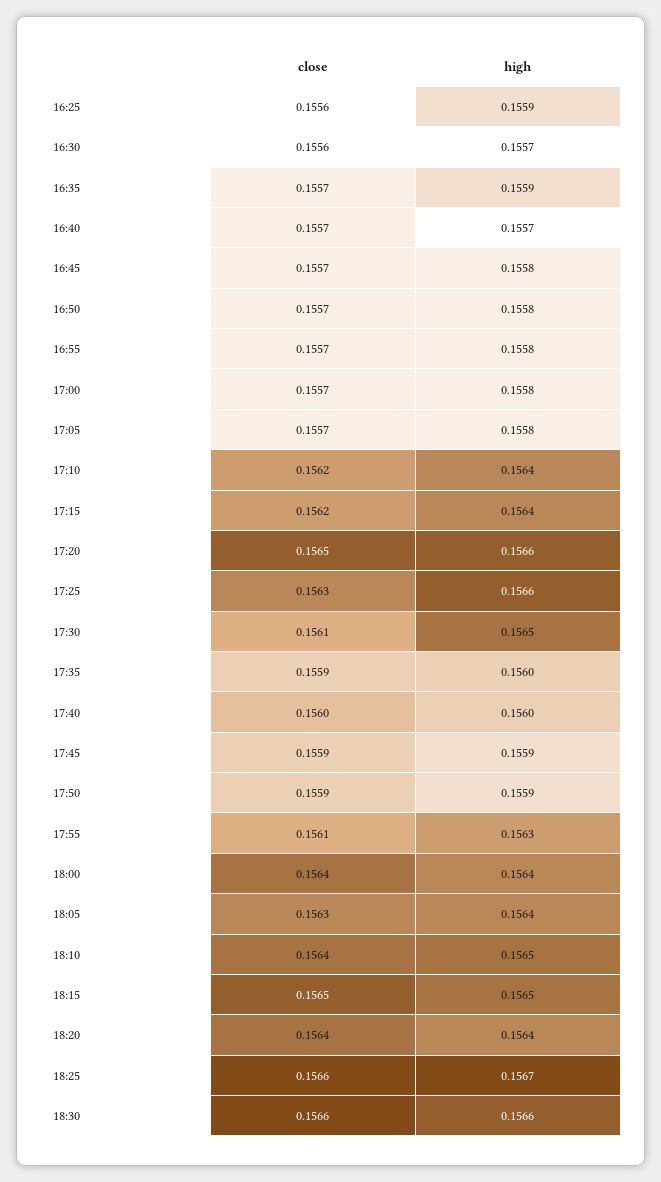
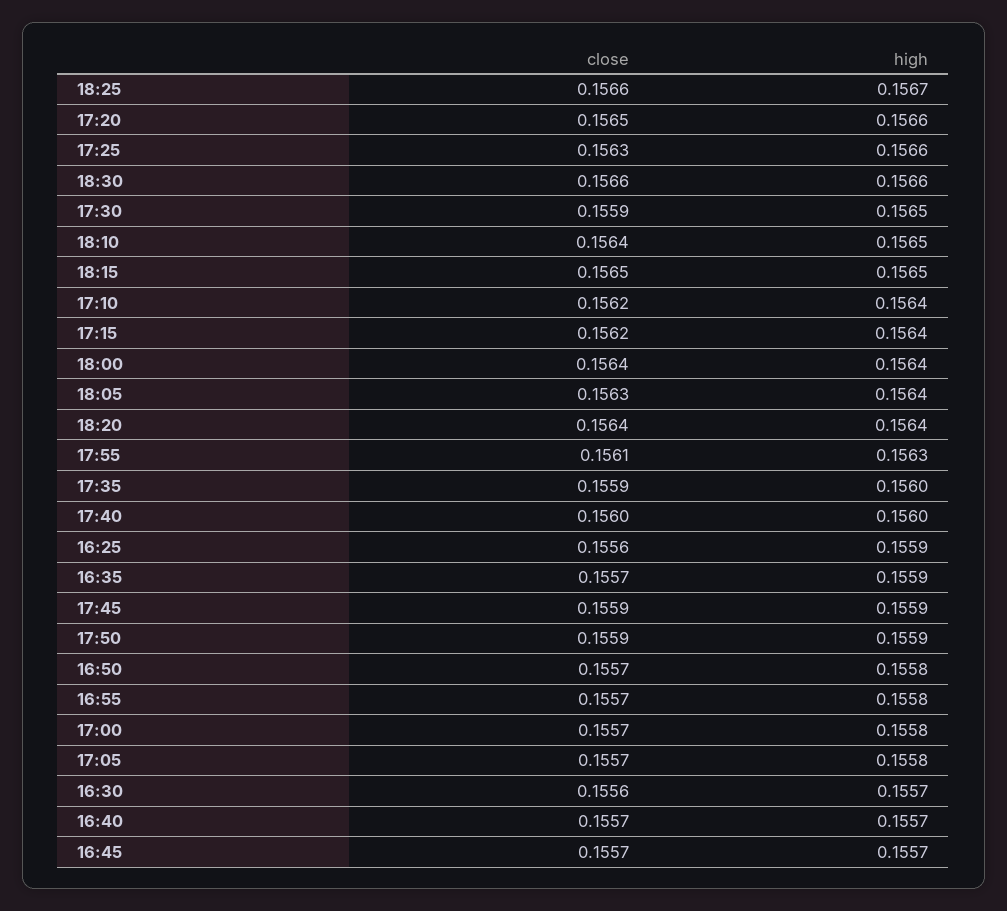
high, 16:45: 0.1558 -> 0.1557
close, 17:30: 0.1561 -> 0.1559

